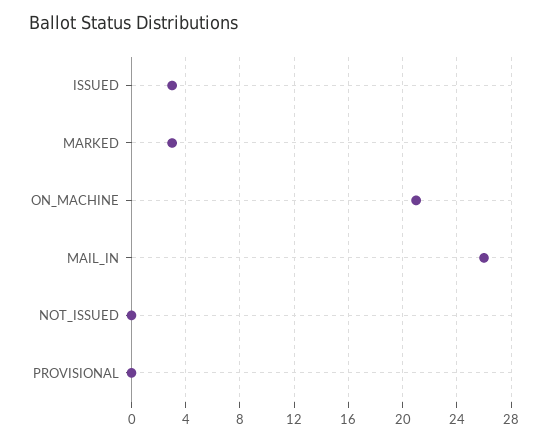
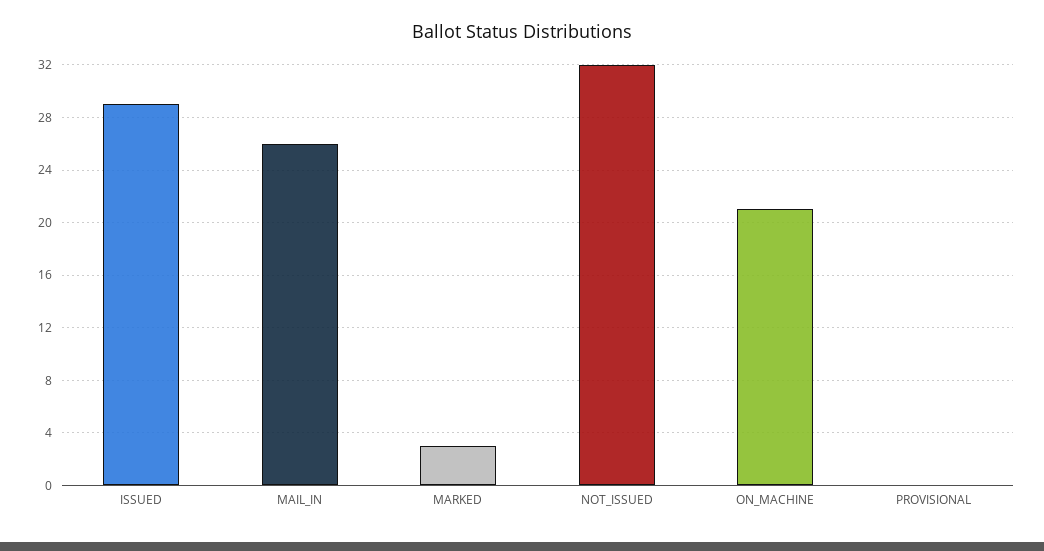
ISSUED: 3 -> 29
NOT_ISSUED: 0 -> 32

